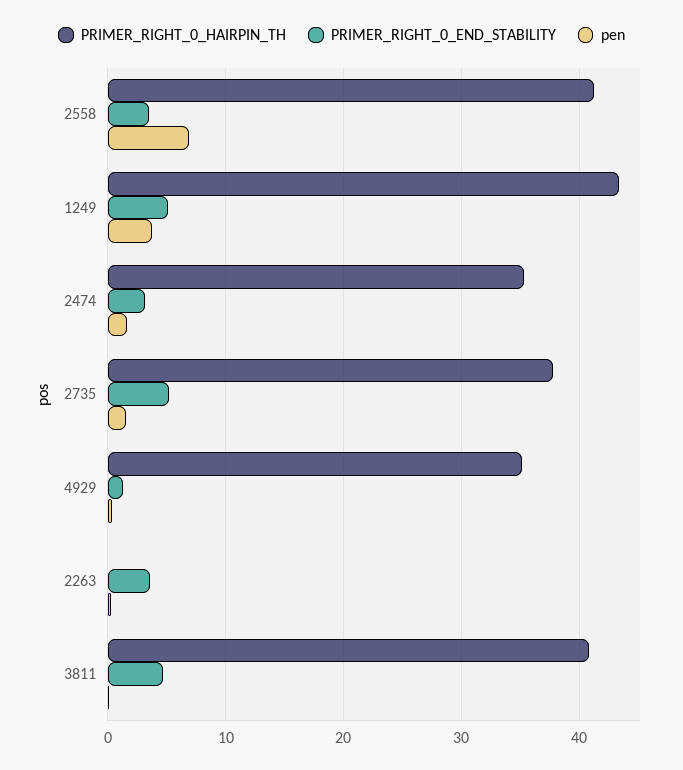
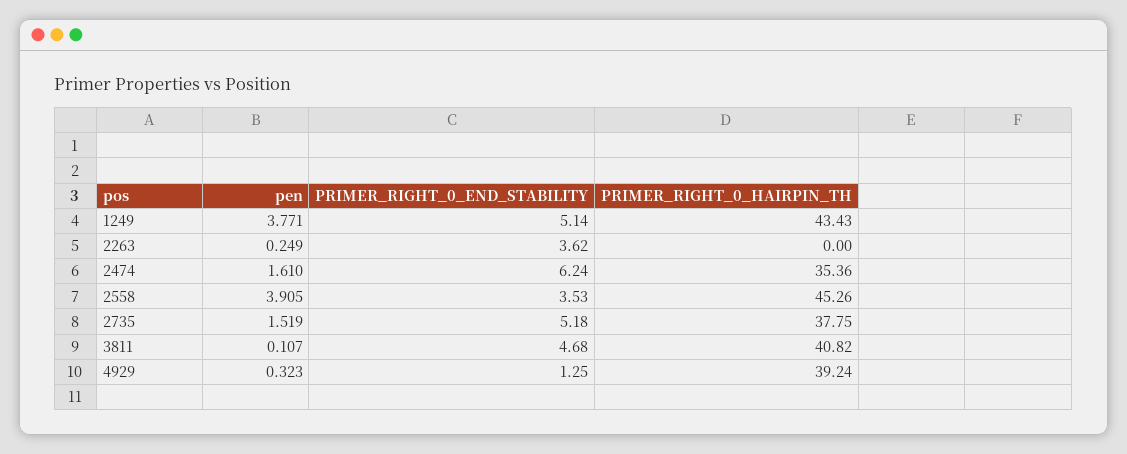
PRIMER_RIGHT_0_HAIRPIN_TH, 2558: 41 -> 45.26
pen, 2558: 7 -> 3.905
PRIMER_RIGHT_0_END_STABILITY, 2474: 3 -> 6.24
PRIMER_RIGHT_0_HAIRPIN_TH, 4929: 35 -> 39.24

